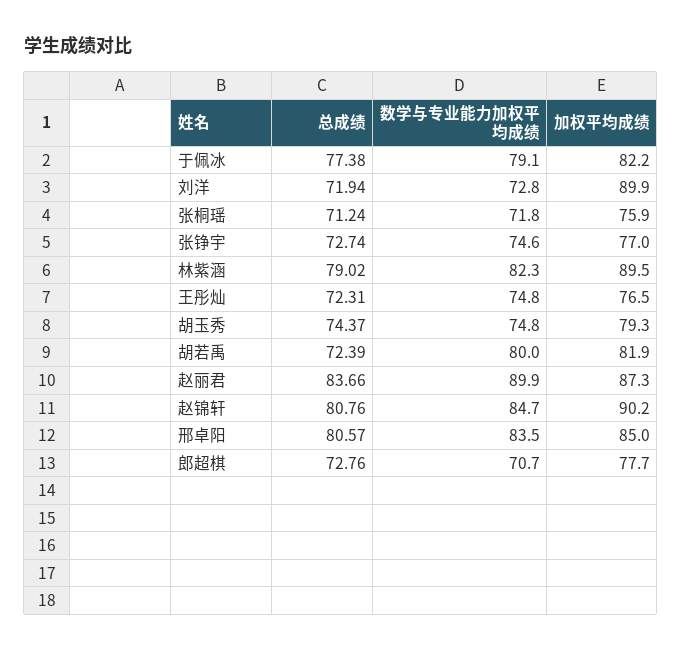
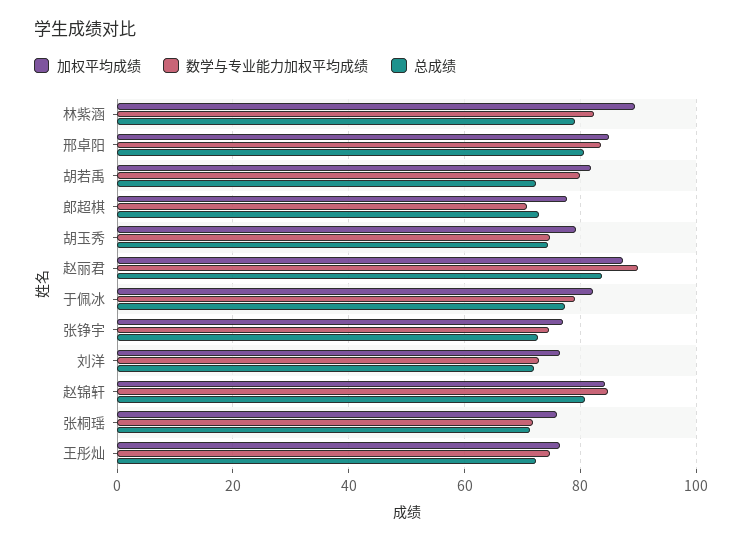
加权平均成绩, 刘洋: 89.9 -> 76
加权平均成绩, 赵锦轩: 90.2 -> 84

